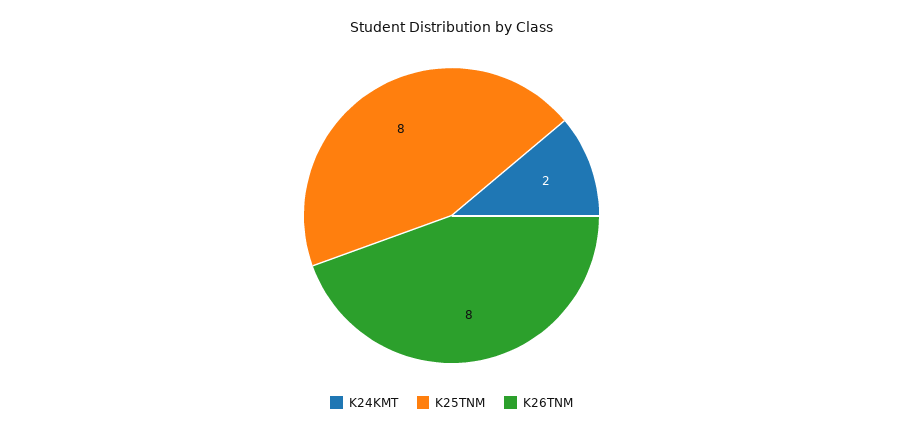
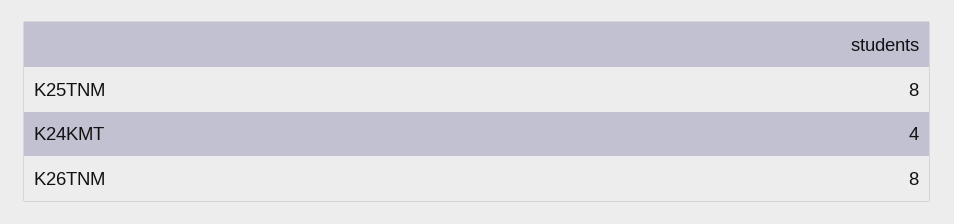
K24KMT: 2 -> 4

